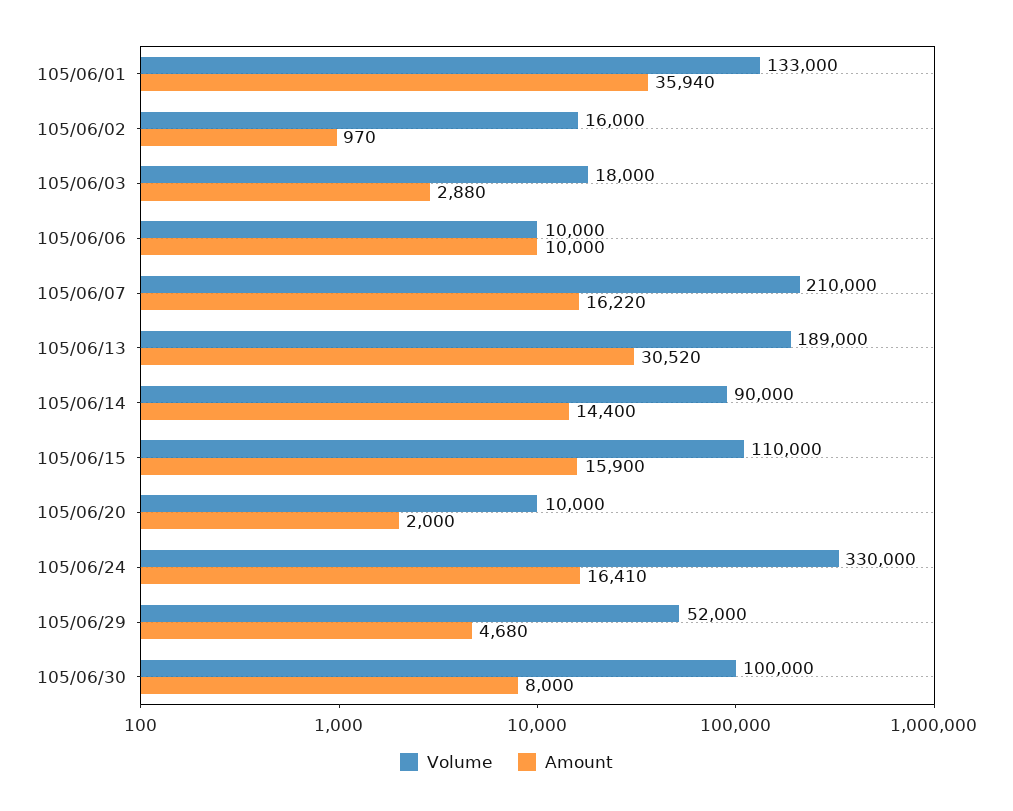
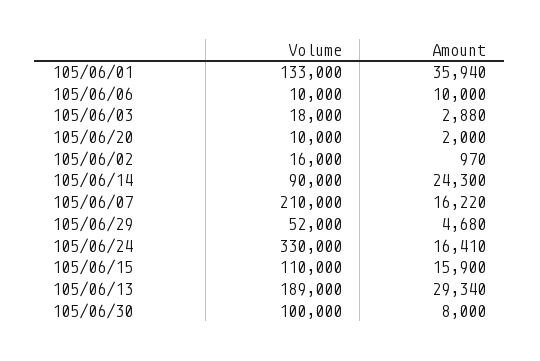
Amount, 105/06/13: 30520 -> 29340
Amount, 105/06/14: 14400 -> 24300

